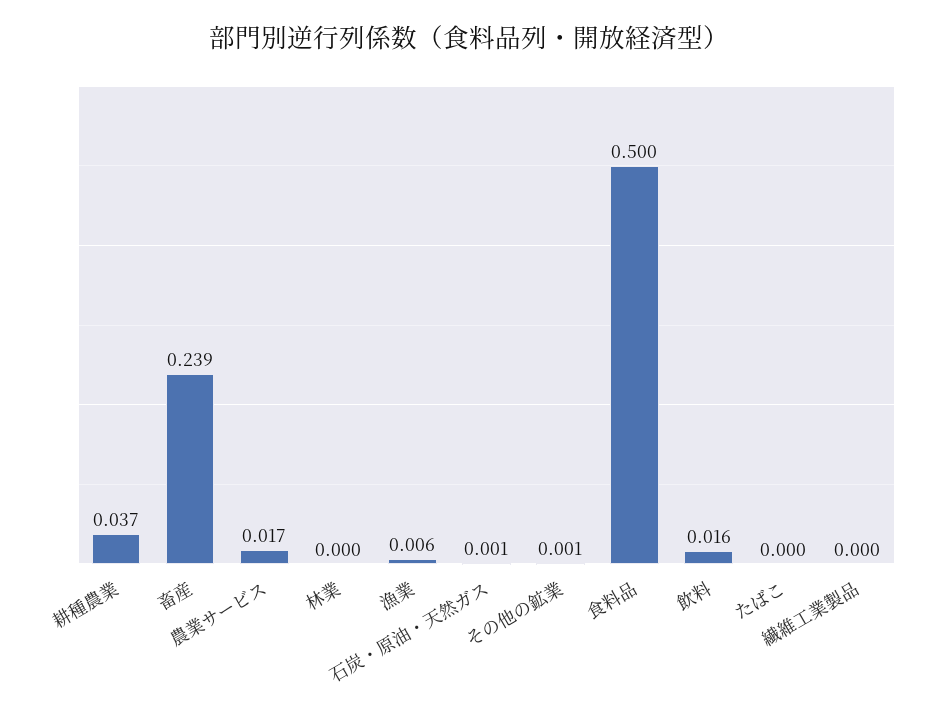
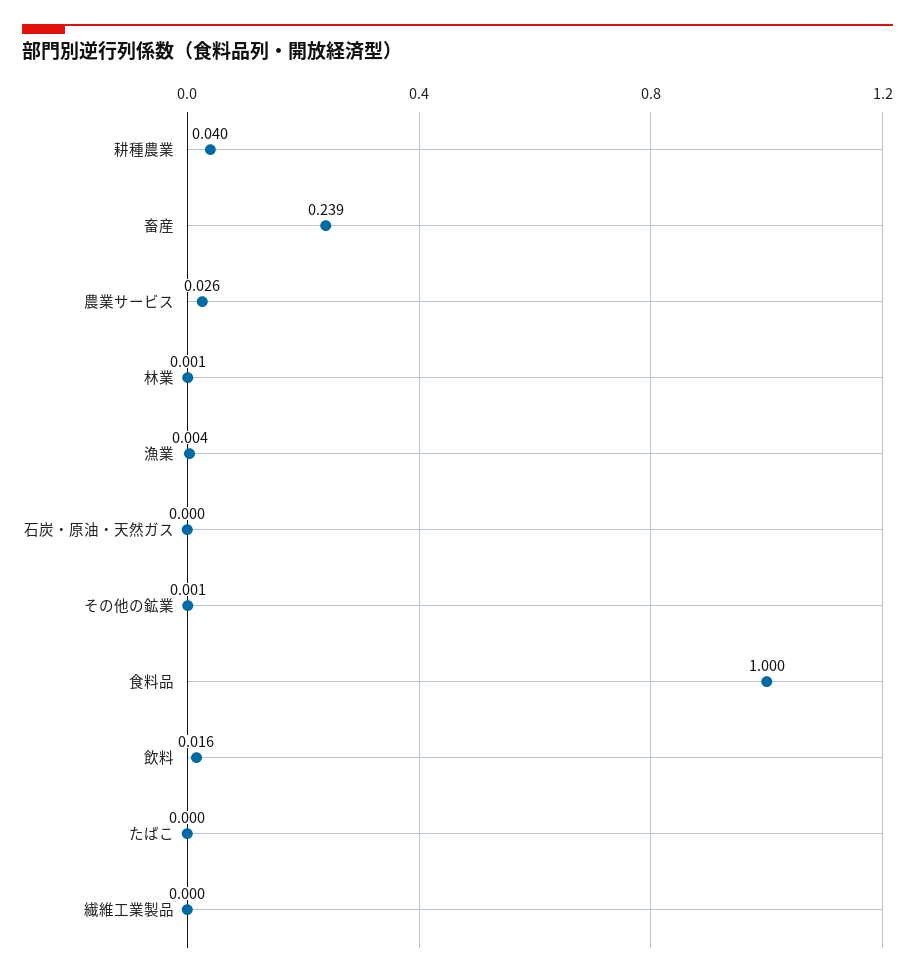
耕種農業: 0.037 -> 0.04
農業サービス: 0.017 -> 0.026
林業: 0 -> 0.001
漁業: 0.006 -> 0.004
石炭・原油・天然ガス: 0.001 -> 0
食料品: 0.5 -> 1

